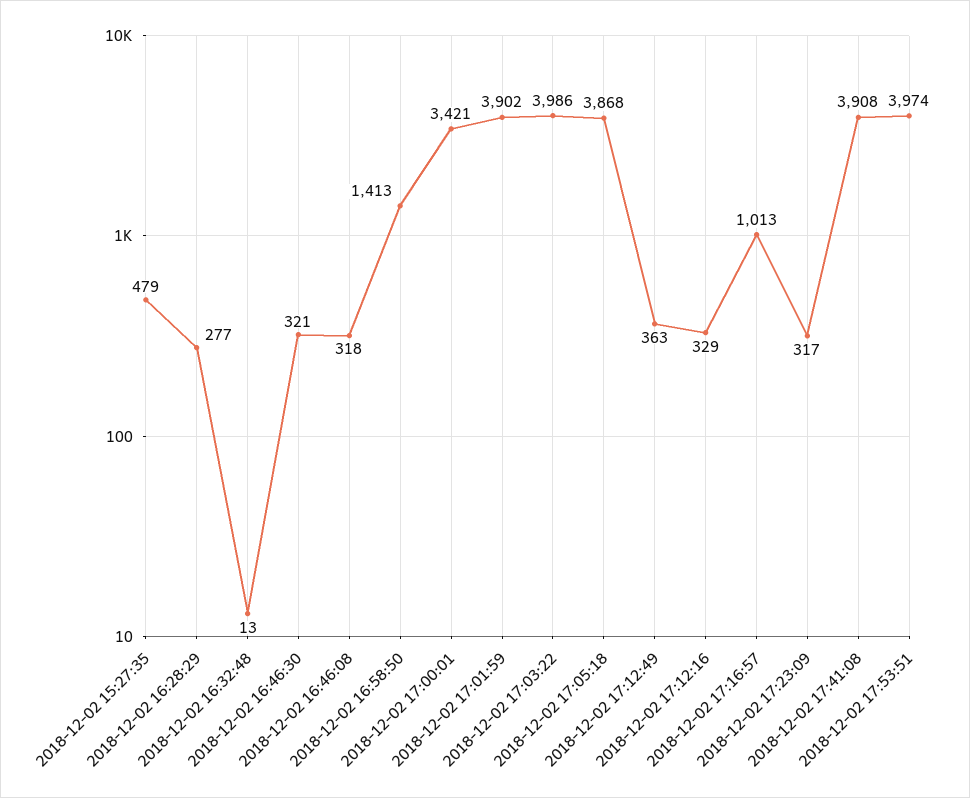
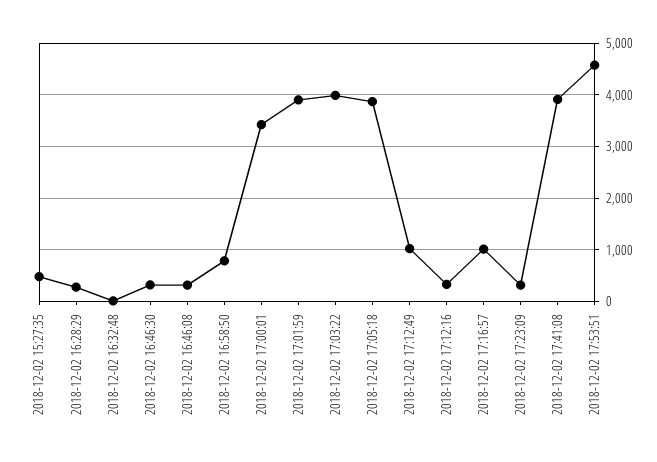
2018-12-02 16:58:50: 1413 -> 800
2018-12-02 17:12:49: 363 -> 1000
2018-12-02 17:53:51: 3974 -> 4600

